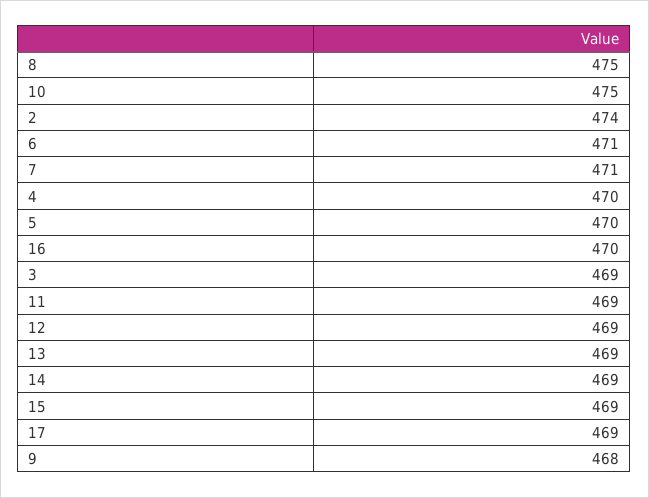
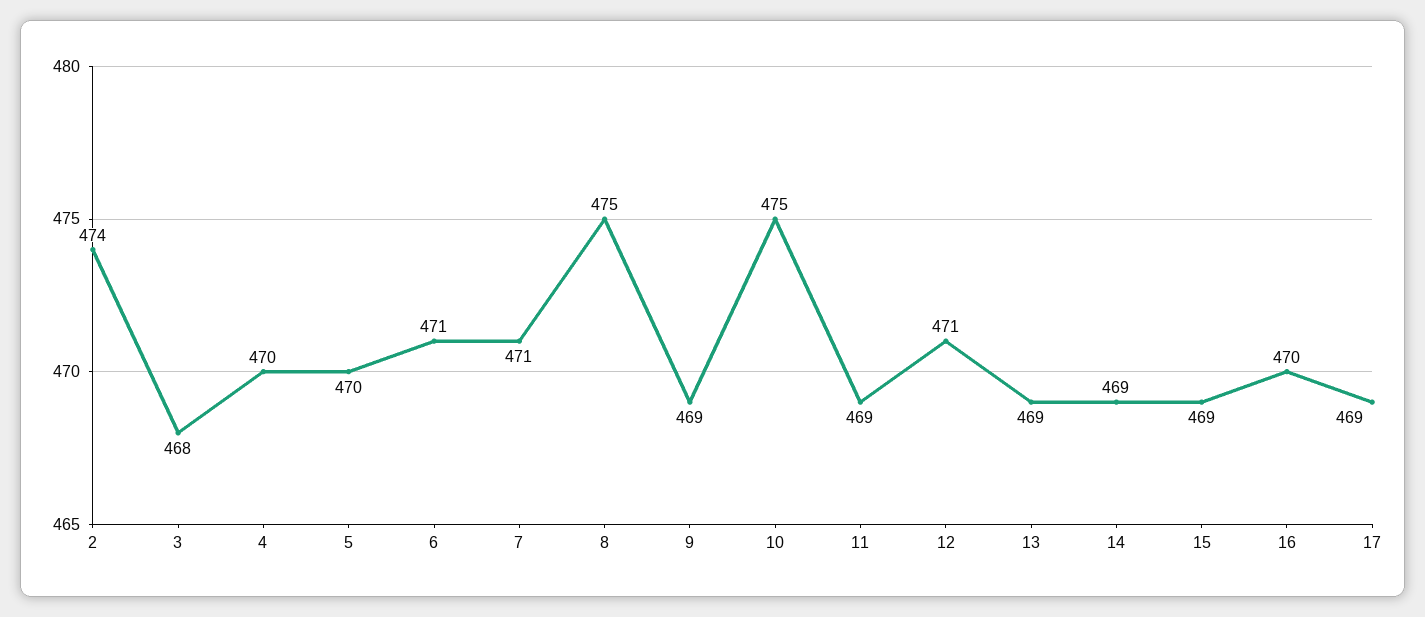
3: 469 -> 468
12: 469 -> 471
9: 468 -> 469

